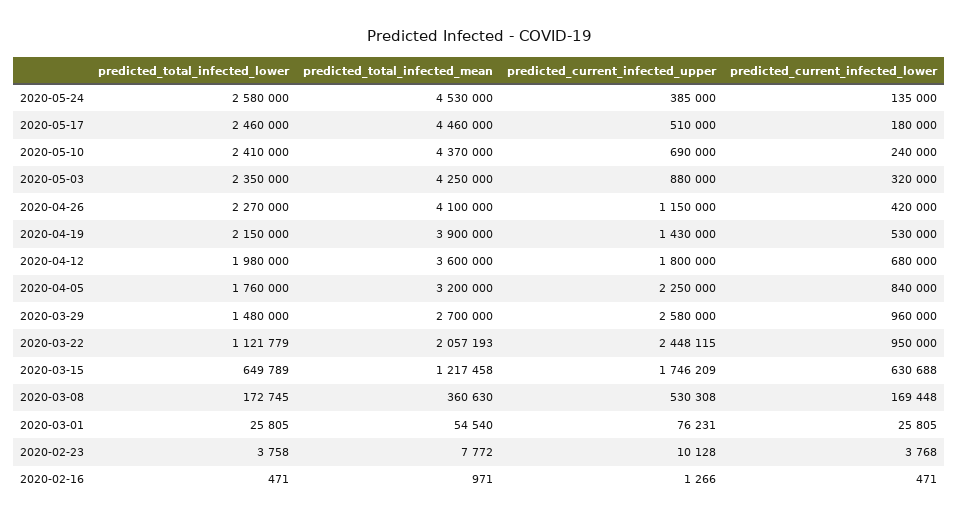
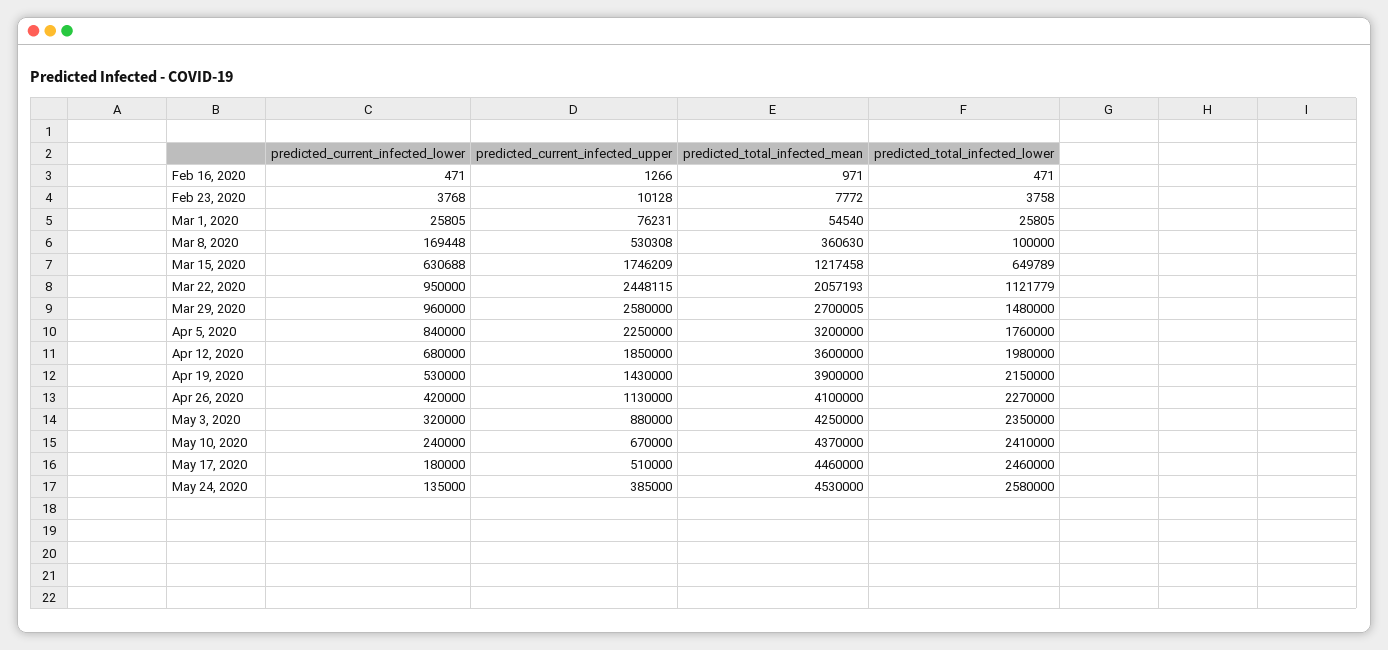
predicted_current_infected_upper, 2020-05-10: 690000 -> 670000
predicted_current_infected_upper, 2020-04-26: 1150000 -> 1130000
predicted_current_infected_upper, 2020-04-12: 1800000 -> 1850000
predicted_total_infected_mean, 2020-03-29: 2700000 -> 2700005
predicted_total_infected_lower, 2020-03-08: 172745 -> 100000

